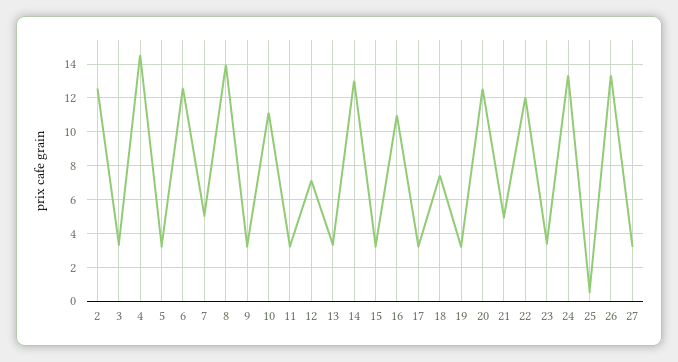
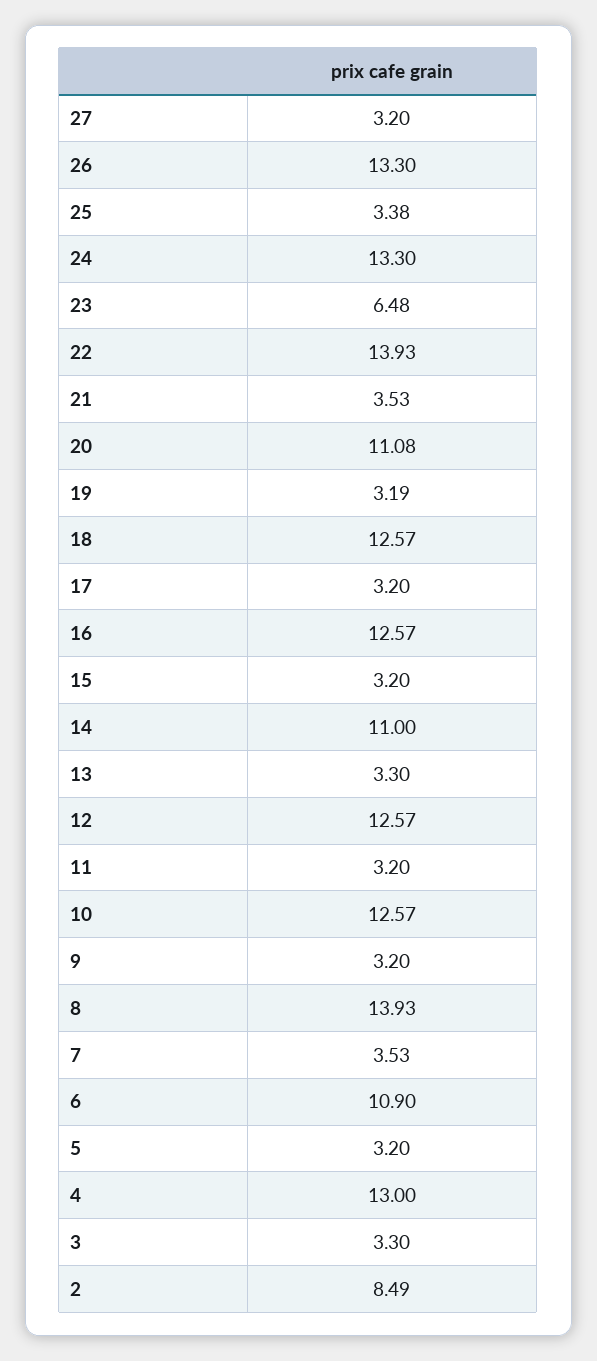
2: 12.5 -> 8.49
4: 14.5 -> 13
6: 12.5 -> 10.9
7: 5 -> 3.53
10: 11 -> 12.57
12: 7 -> 12.57
14: 13 -> 11
16: 11 -> 12.57
18: 7.5 -> 12.57
20: 12.5 -> 11.08
21: 5 -> 3.53
22: 12 -> 13.93
23: 3.5 -> 6.48
25: 0.5 -> 3.38

